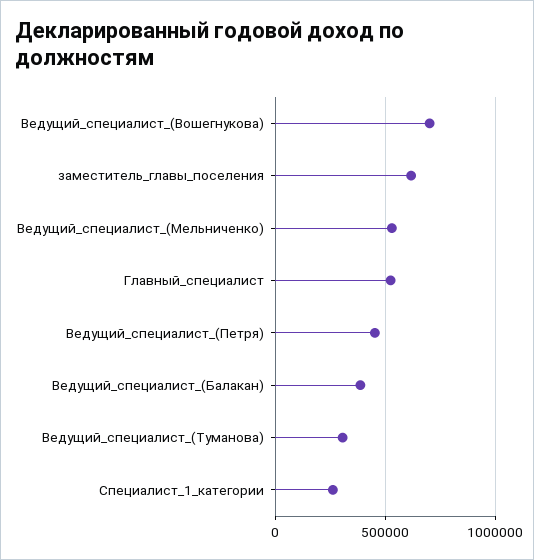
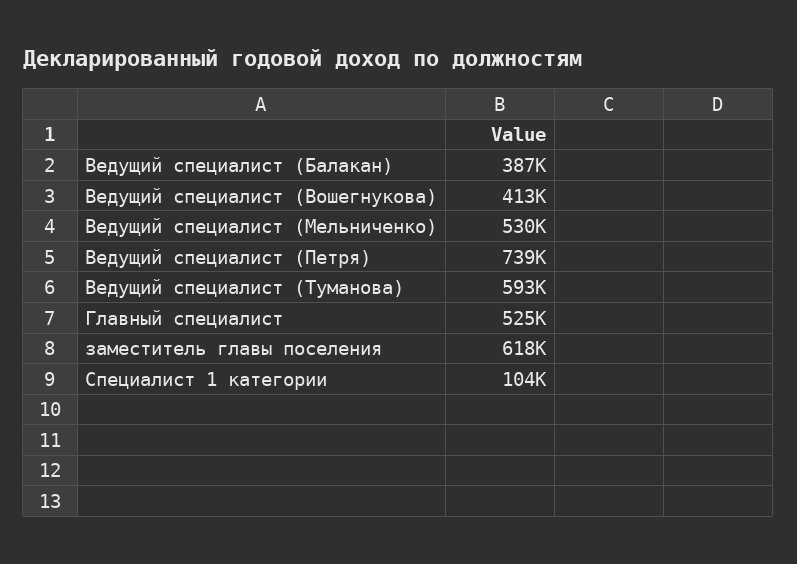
Ведущий_специалист_(Вошегнукова): 700000 -> 413000
Ведущий_специалист_(Петря): 450000 -> 739000
Ведущий_специалист_(Туманова): 300000 -> 593000
Специалист_1_категории: 250000 -> 104000

